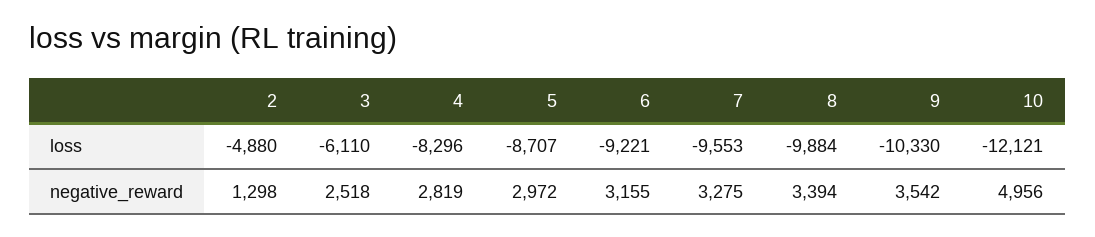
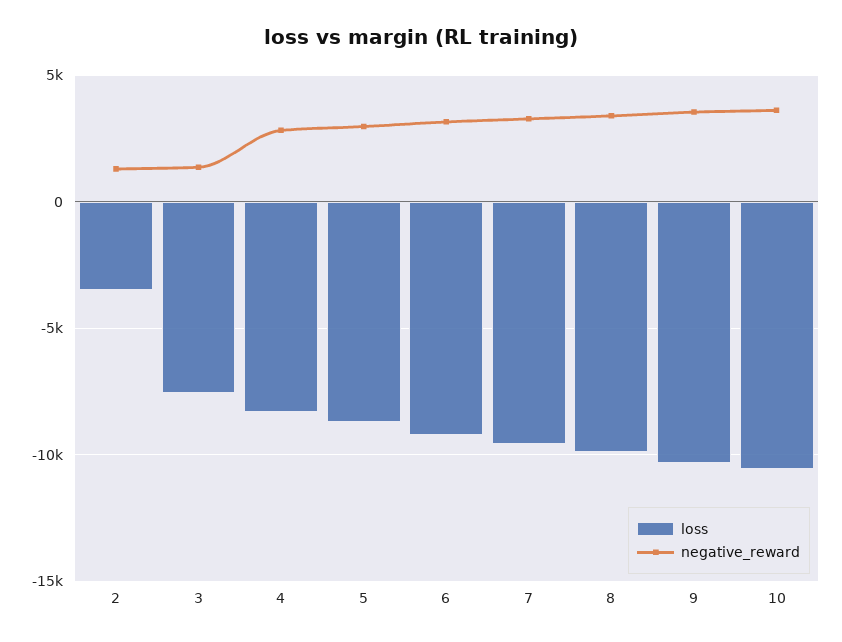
loss, 2: -4880 -> -3500
loss, 3: -6110 -> -7500
loss, 10: -12121 -> -10500
negative_reward, 3: 2518 -> 1500
negative_reward, 10: 4956 -> 3500

